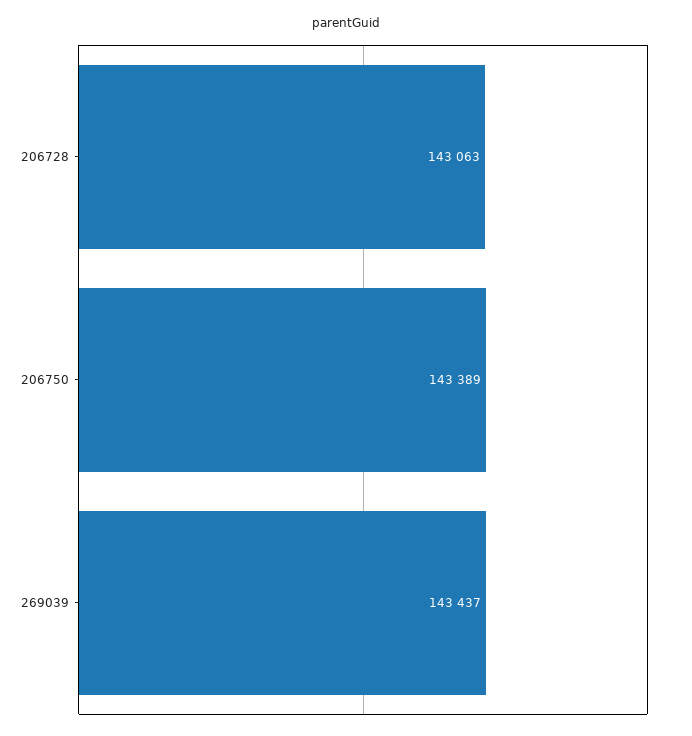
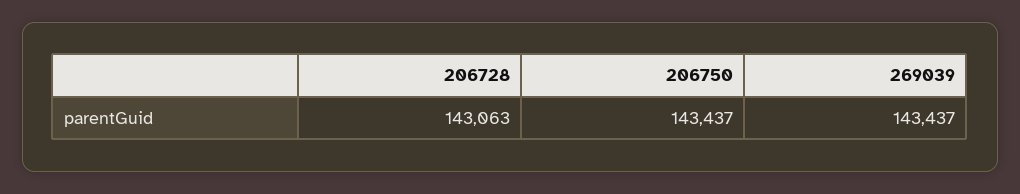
206750: 143389 -> 143437

